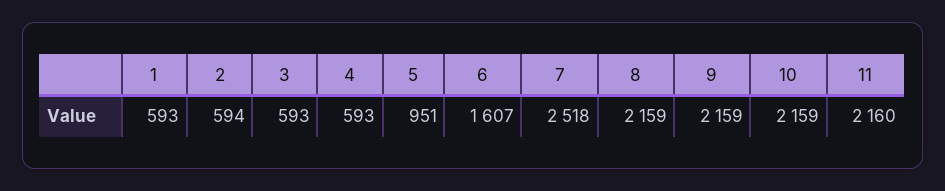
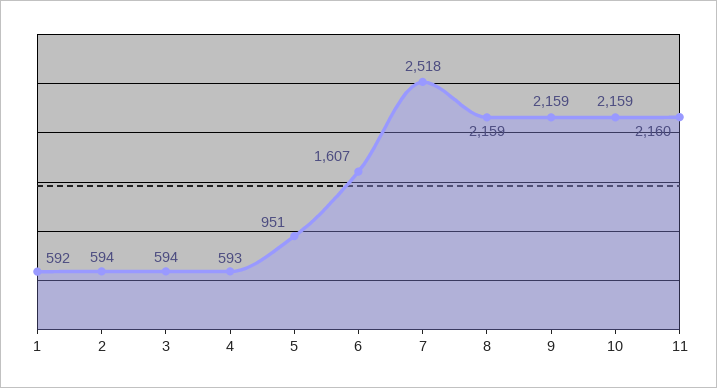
1: 593 -> 592
3: 593 -> 594

